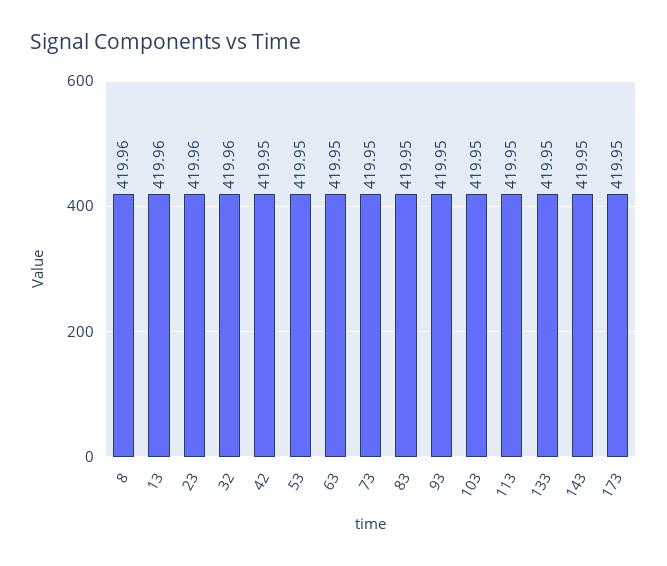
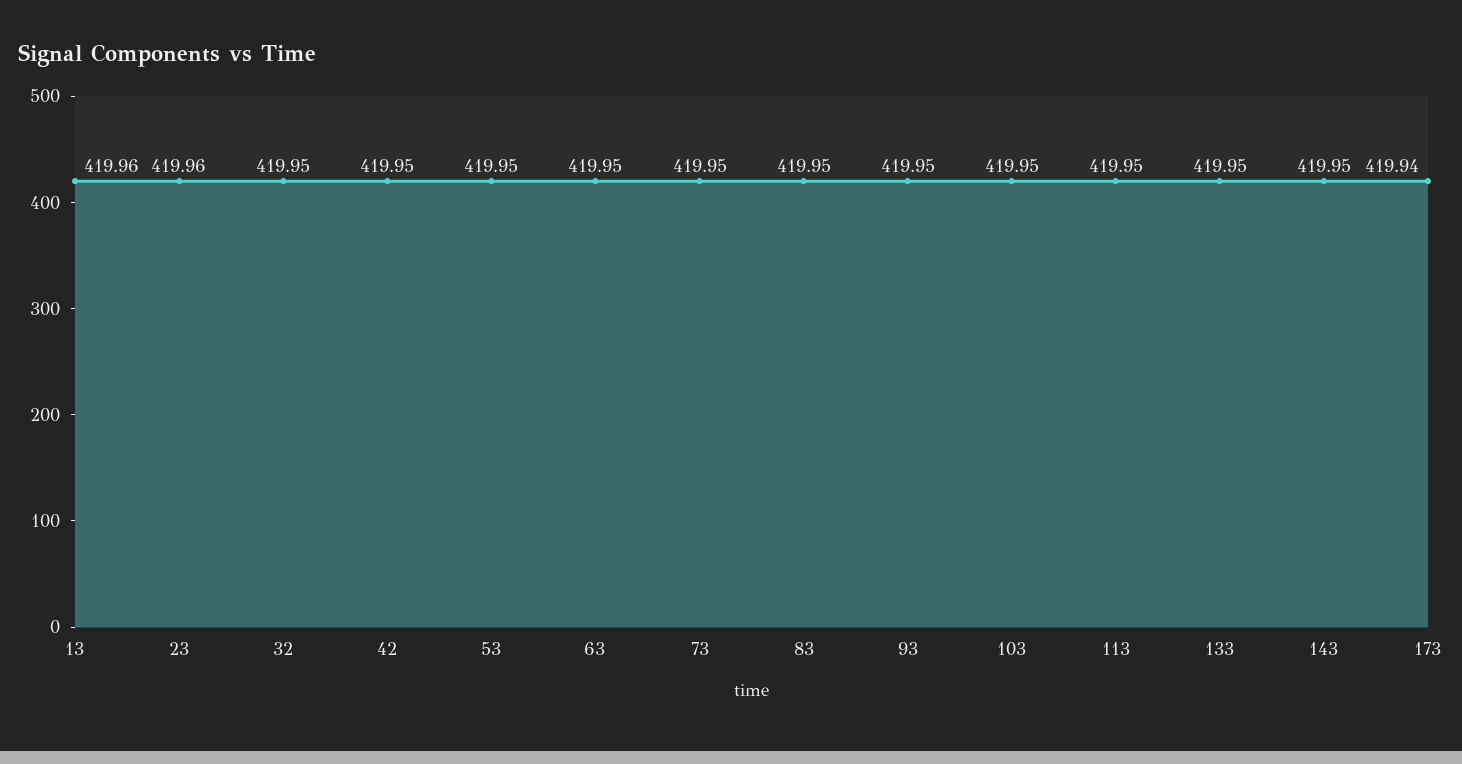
8: 419.96 -> none
32: 419.96 -> 419.95
173: 419.95 -> 419.94

